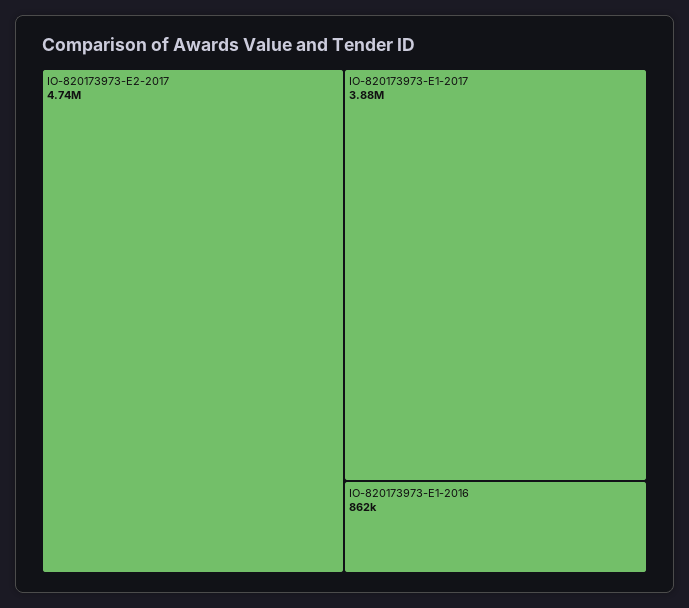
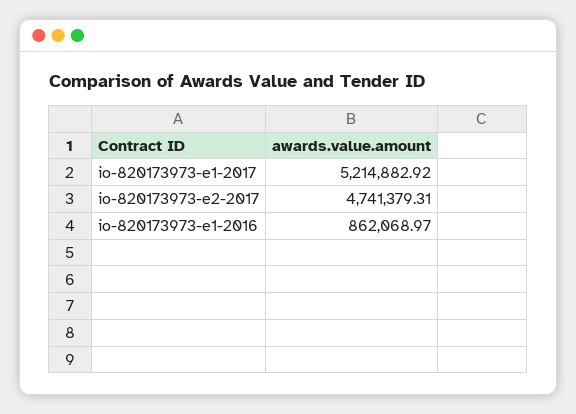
IO-820173973-E1-2017: 3880000 -> 5214882.92

